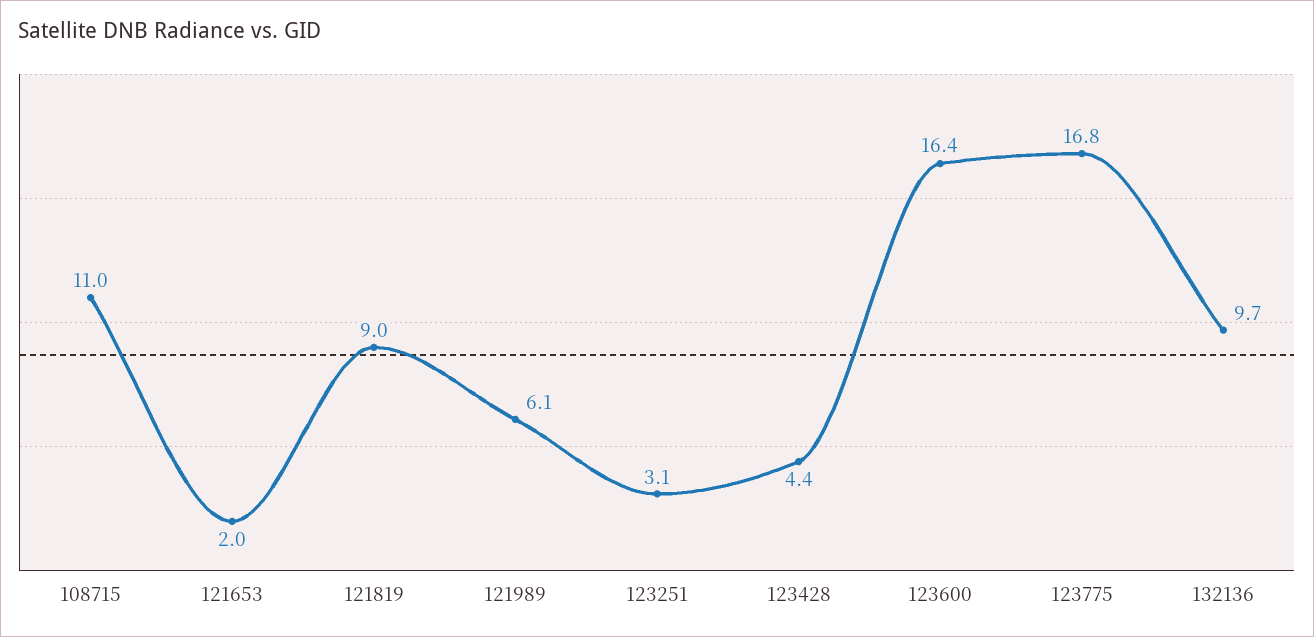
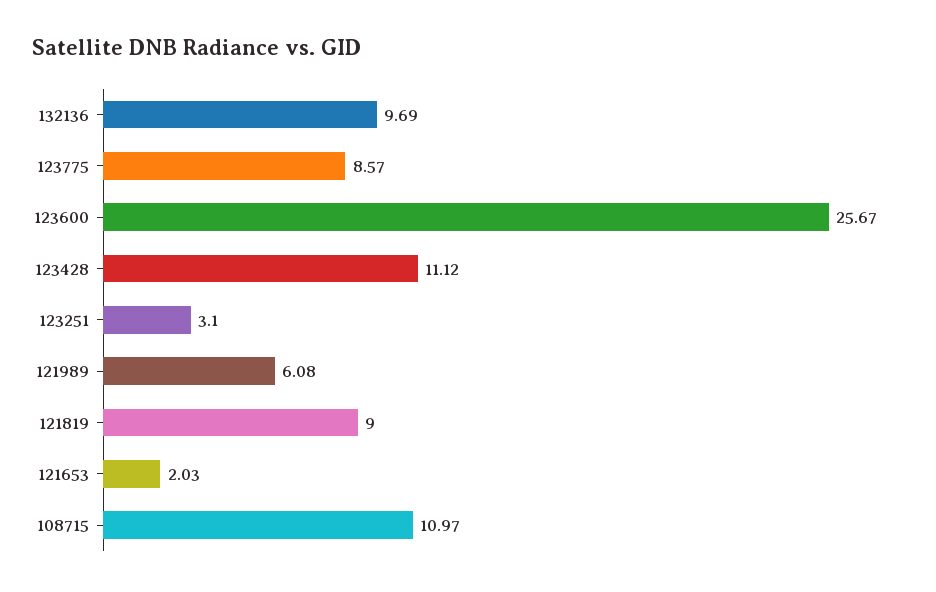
123428: 4.4 -> 11.12
123600: 16.4 -> 25.67
123775: 16.8 -> 8.57

